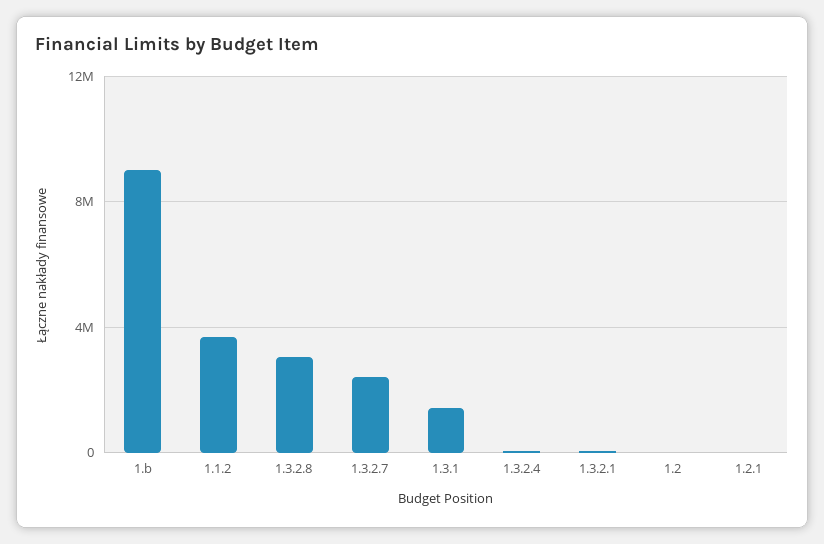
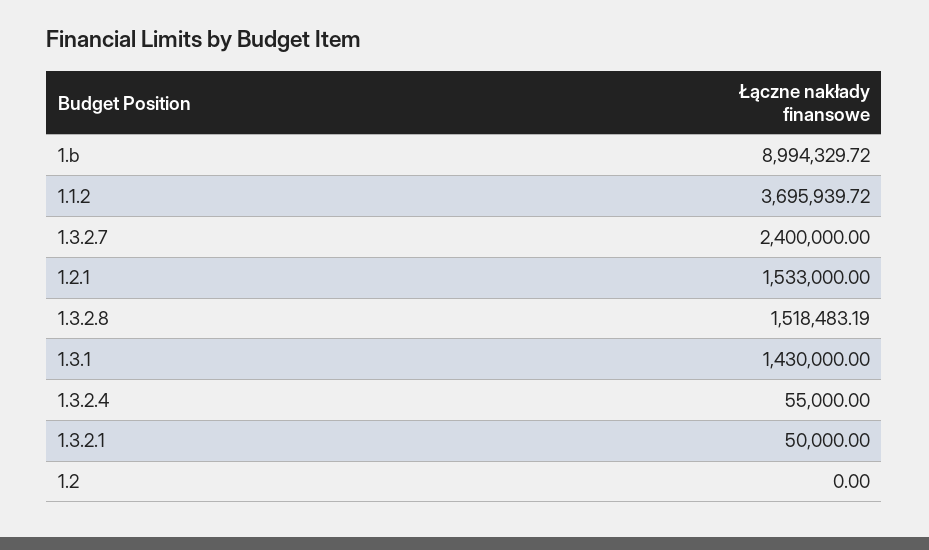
1.3.2.8: 3000000 -> 1518483.19
1.2.1: 0 -> 1533000

